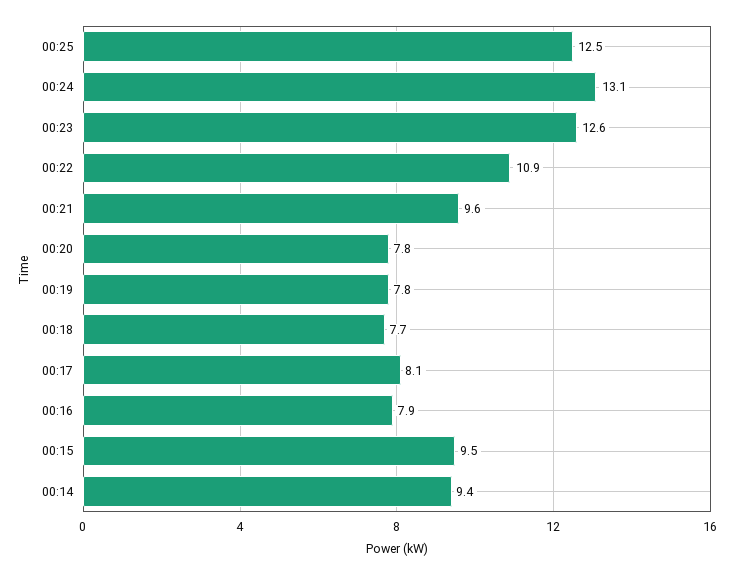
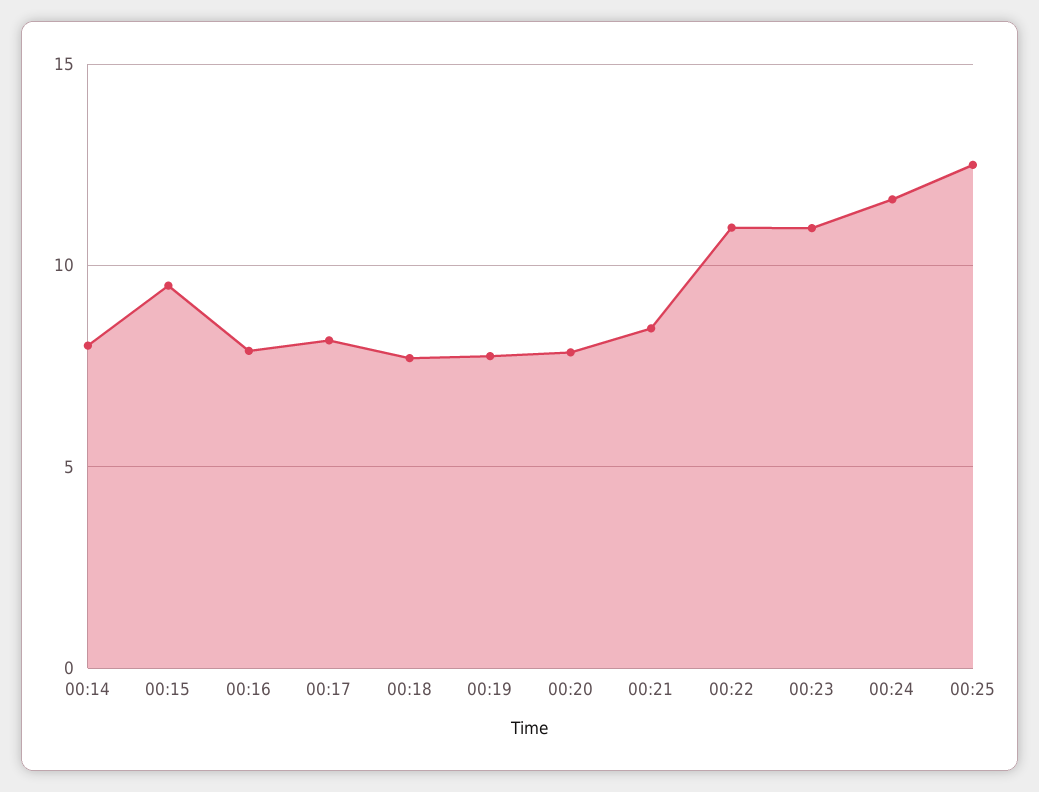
00:24: 13.1 -> 11.5
00:23: 12.6 -> 11
00:21: 9.6 -> 8.5
00:14: 9.4 -> 8

